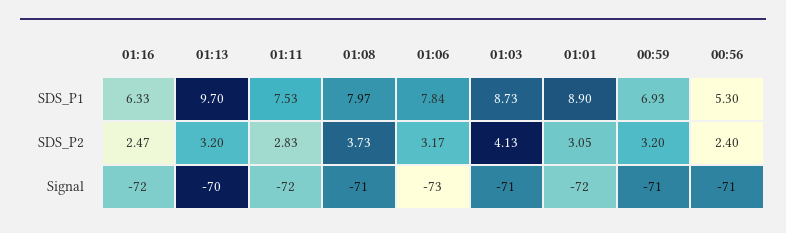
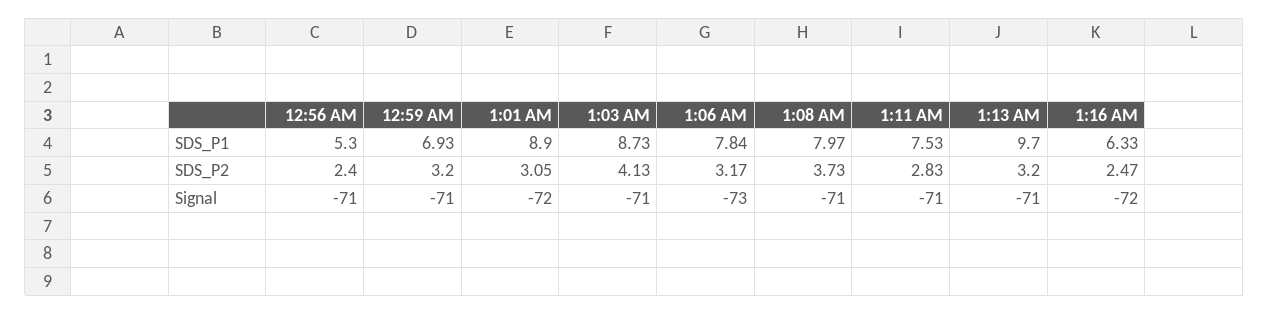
01:13, Signal: -70 -> -71
01:11, Signal: -72 -> -71

